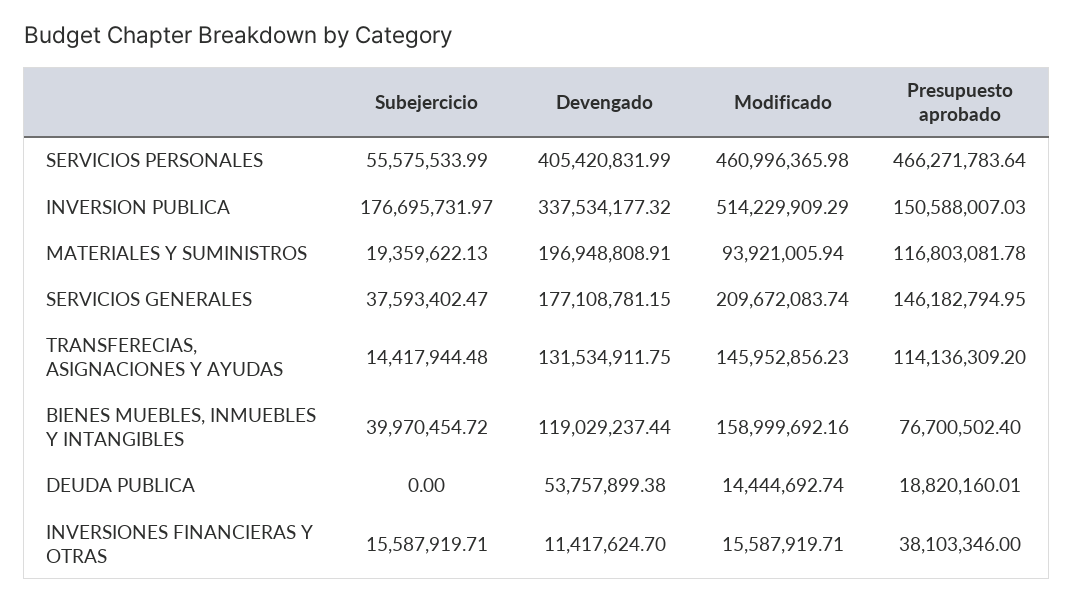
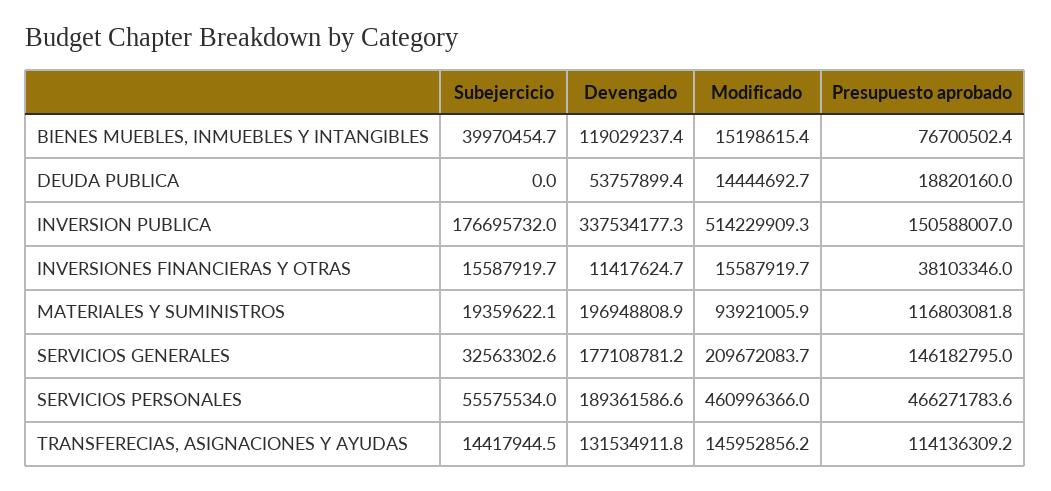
Devengado, SERVICIOS PERSONALES: 405420831.99 -> 189361586.6
Subejercicio, SERVICIOS GENERALES: 37593402.47 -> 32563302.6
Modificado, BIENES MUEBLES, INMUEBLES Y INTANGIBLES: 158999692.16 -> 15198615.4

